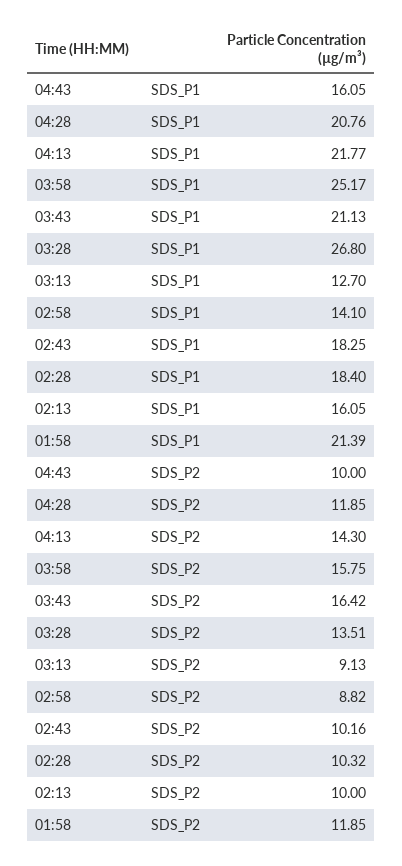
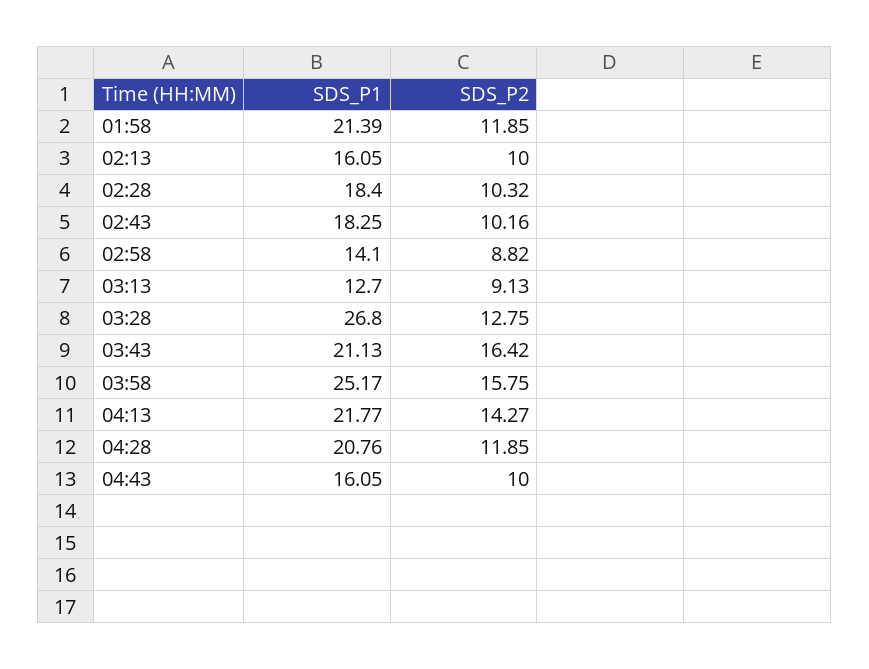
04:13, SDS_P2: 14.3 -> 14.27
03:28, SDS_P2: 13.51 -> 12.75

